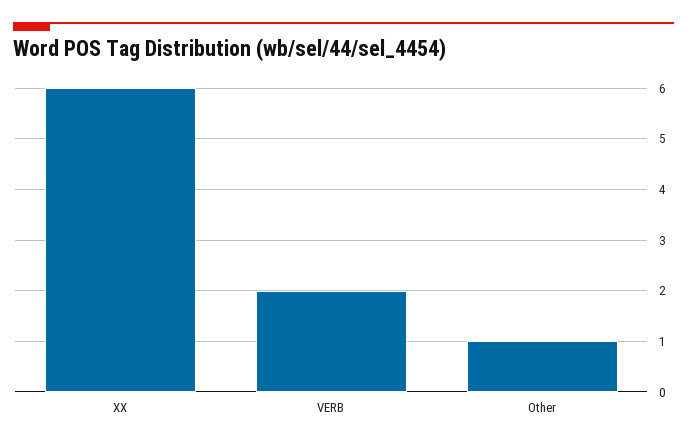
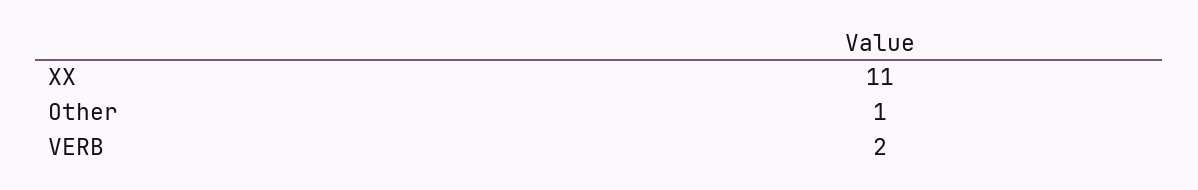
XX: 6 -> 11

